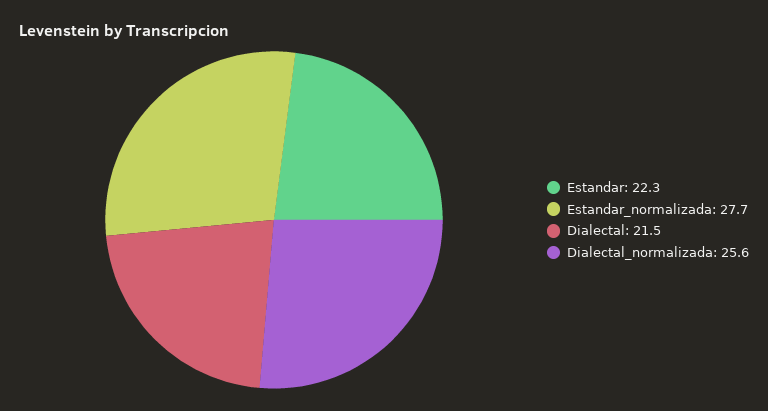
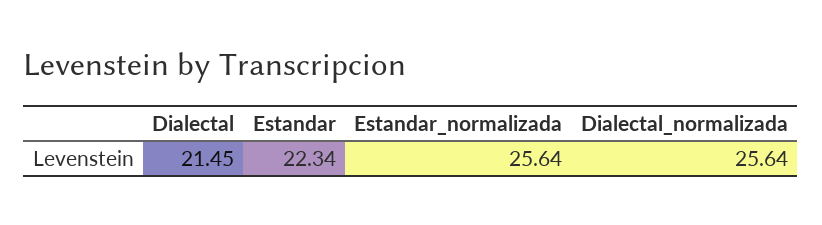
Estandar_normalizada: 27.7 -> 25.64

